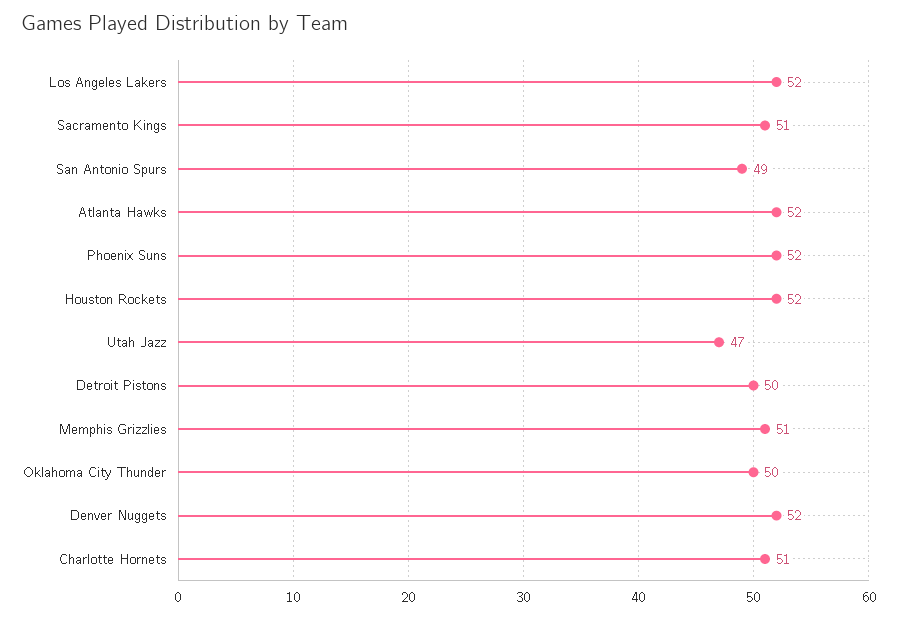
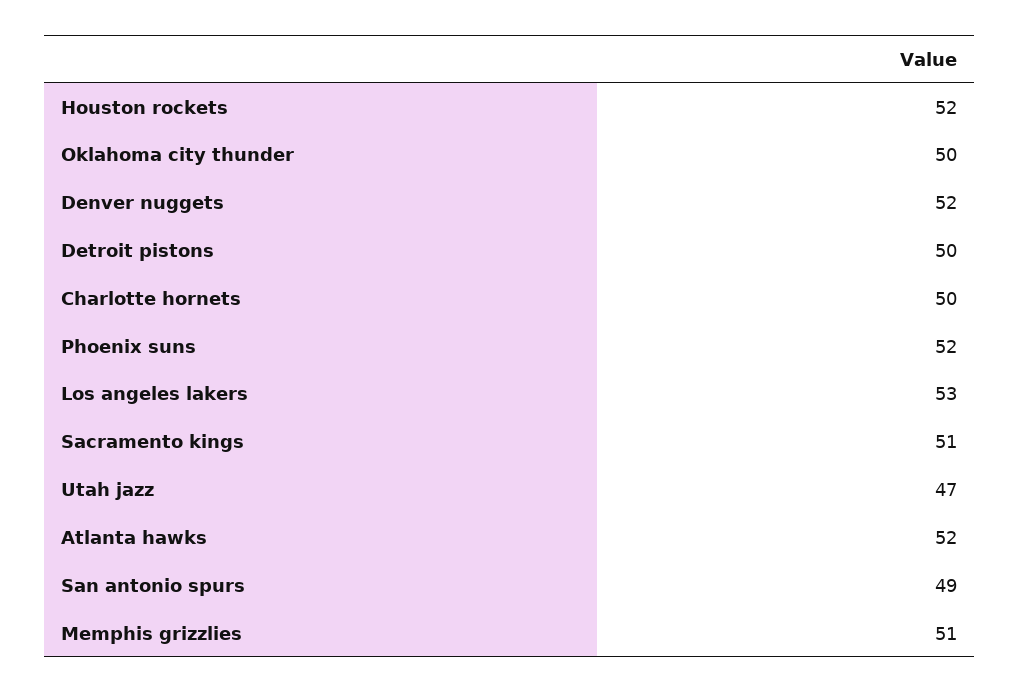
Los Angeles Lakers: 52 -> 53
Charlotte Hornets: 51 -> 50

